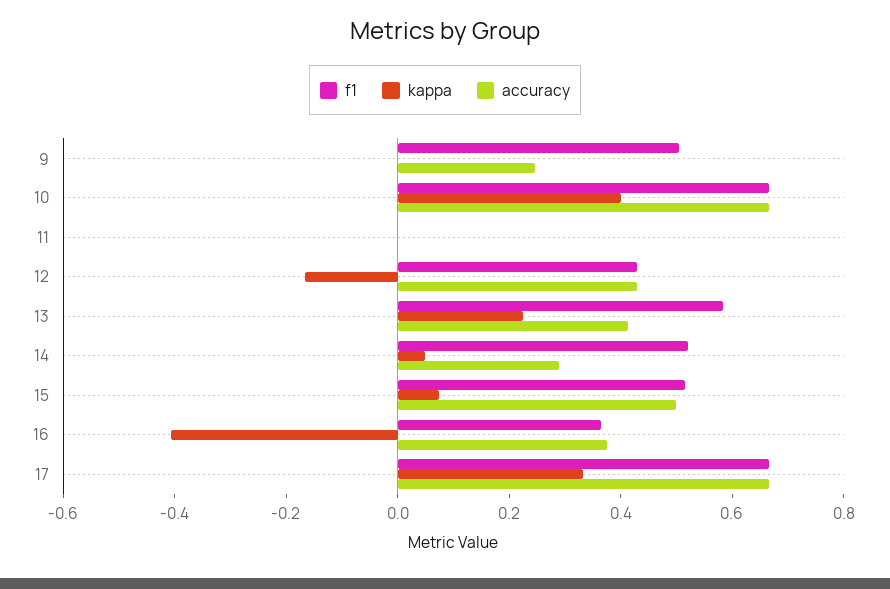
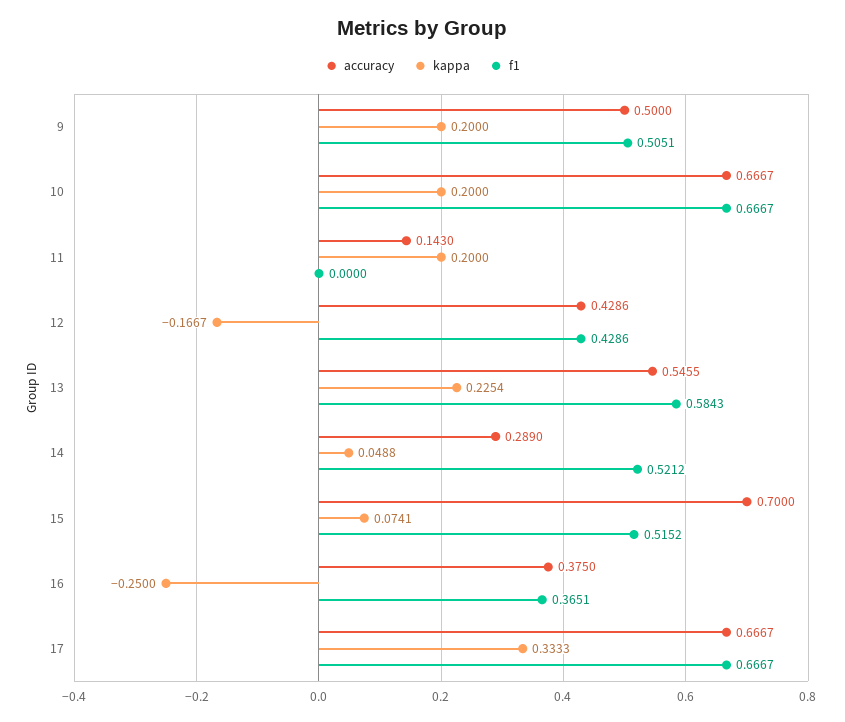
kappa, 9: 0 -> 0.2
accuracy, 9: 0.25 -> 0.5
kappa, 10: 0.4 -> 0.2
kappa, 11: 0 -> 0.2
accuracy, 11: 0 -> 0.143
accuracy, 13: 0.4 -> 0.5455
accuracy, 15: 0.5 -> 0.7
kappa, 16: -0.4 -> -0.25

